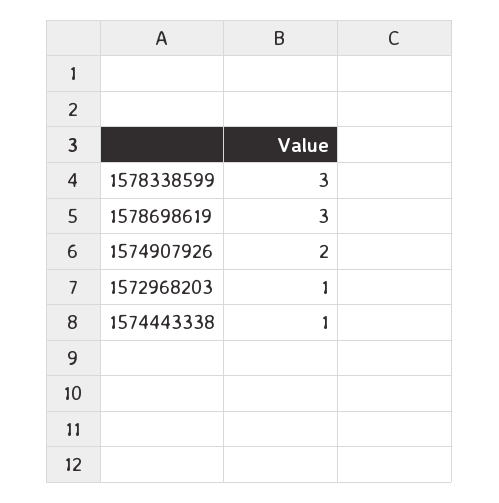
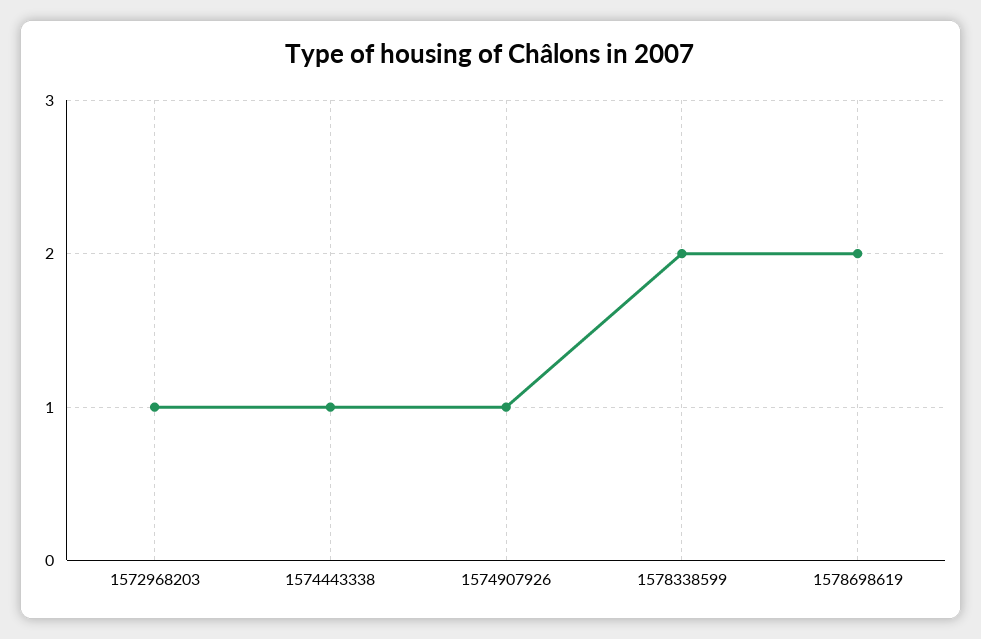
1578338599: 3 -> 2
1578698619: 3 -> 2
1574907926: 2 -> 1

